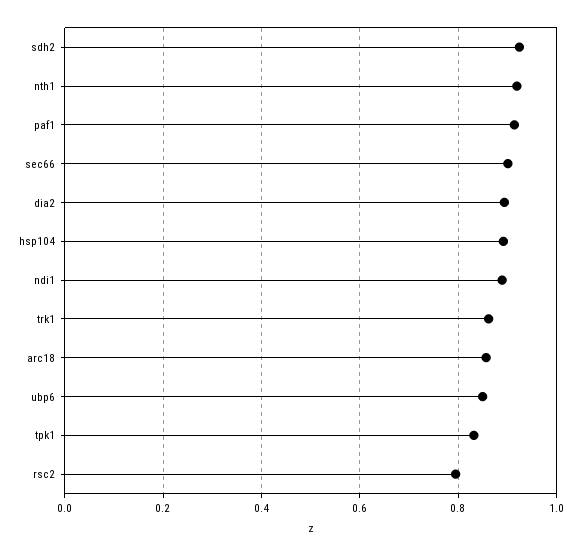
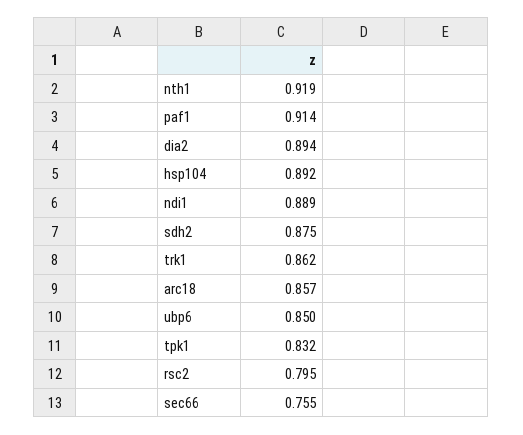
sdh2: 0.92 -> 0.875
sec66: 0.9 -> 0.755

